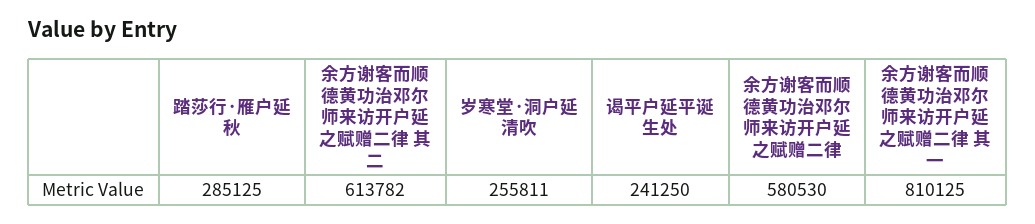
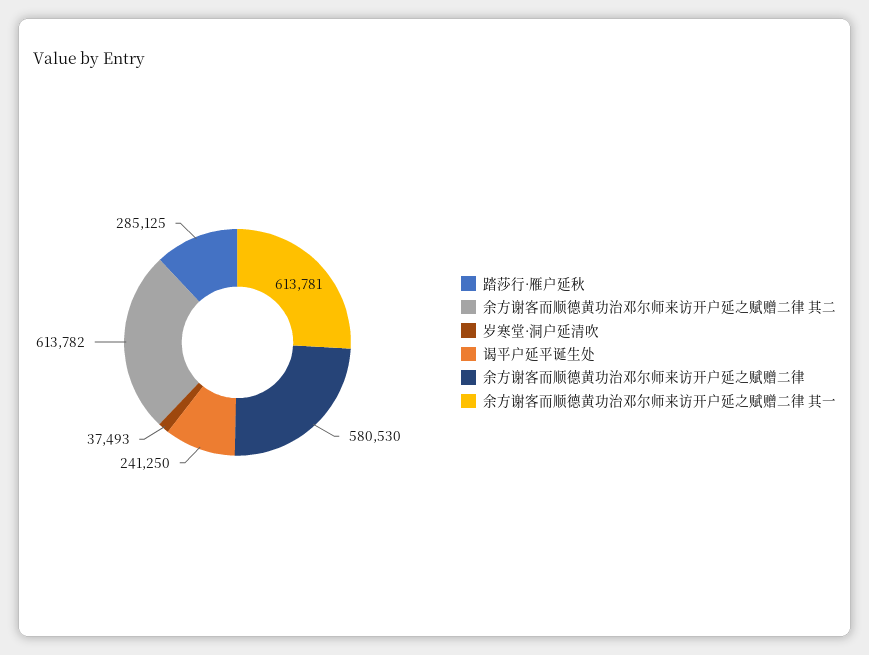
岁寒堂·洞户延清吹: 255811 -> 37493
余方谢客而顺德黄功治邓尔师来访开户延之赋赠二律 其一: 810125 -> 613781

